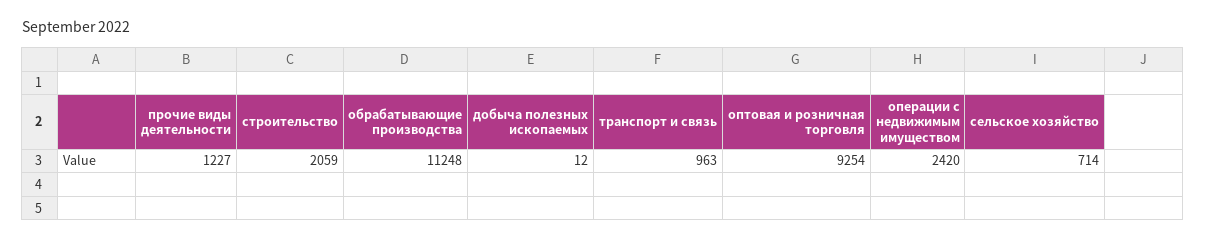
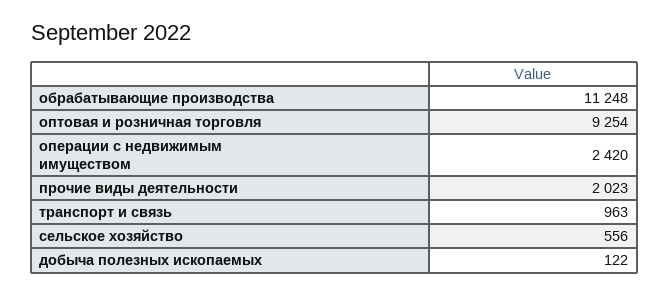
прочие виды деятельности: 1227 -> 2023
строительство: 2059 -> none
добыча полезных ископаемых: 12 -> 122
сельское хозяйство: 714 -> 556

